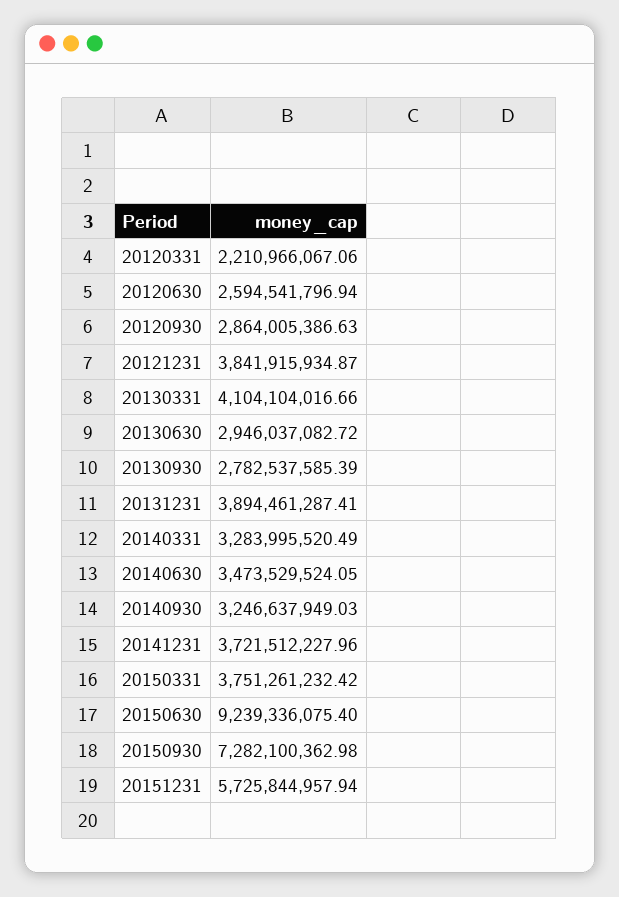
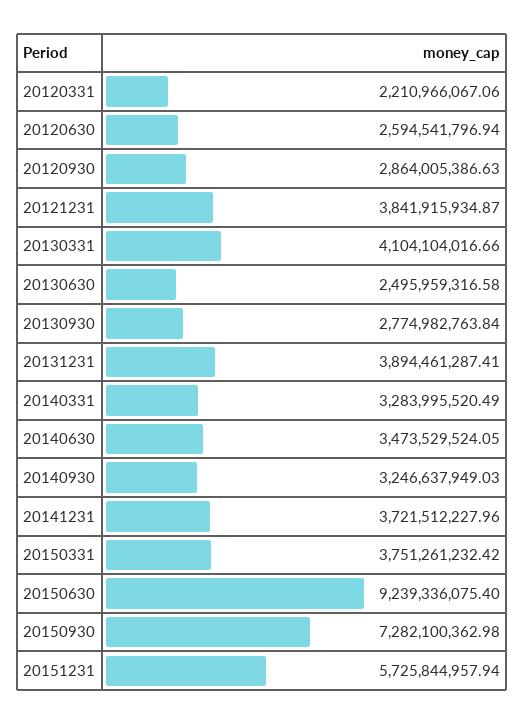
20130630: 2946037082.72 -> 2495959316.58
20130930: 2782537585.39 -> 2774982763.84

